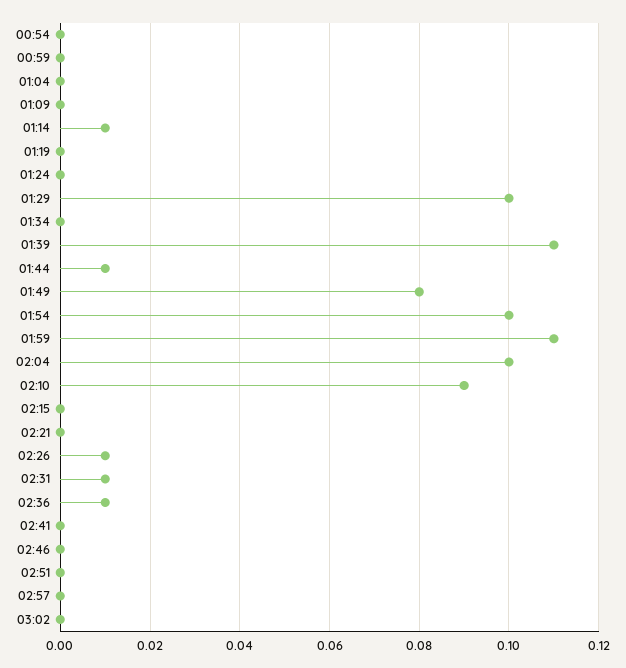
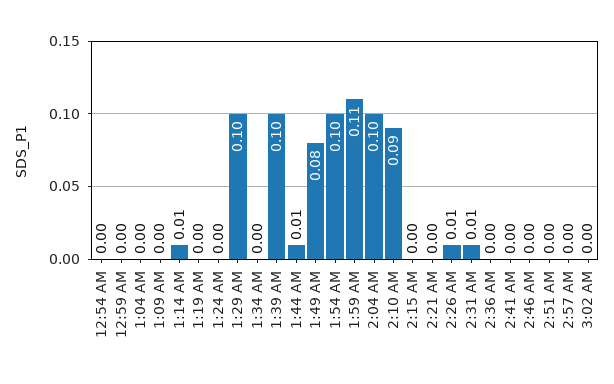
01:39: 0.11 -> 0.1
02:36: 0.01 -> 0

